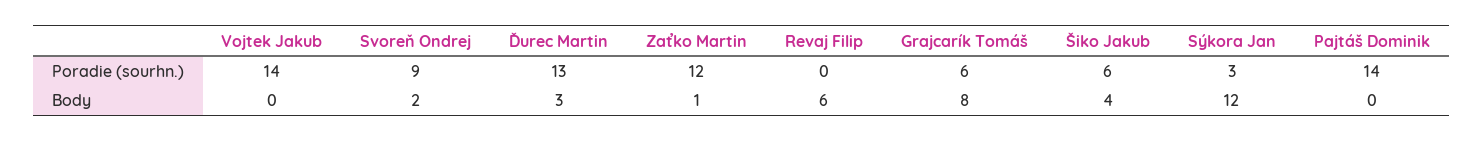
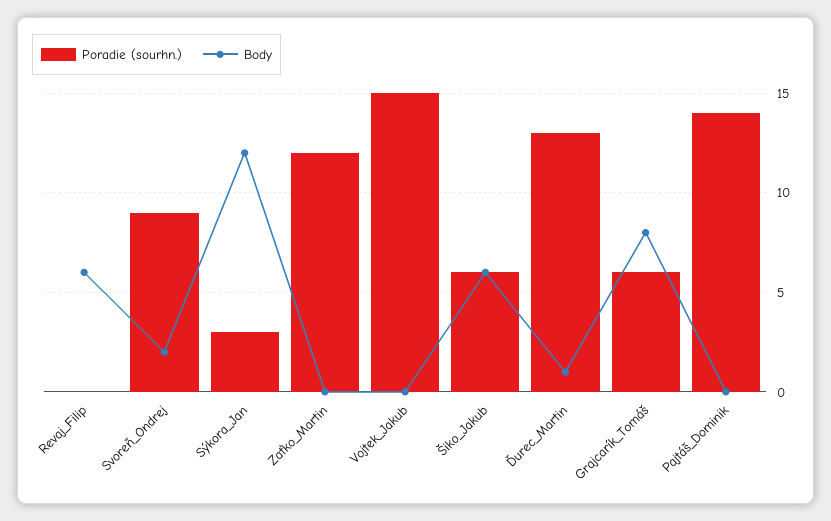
Poradie (sourhn.), Vojtek Jakub: 14 -> 15
Body, Ďurec Martin: 3 -> 1
Body, Zaťko Martin: 1 -> 0
Body, Šiko Jakub: 4 -> 6

